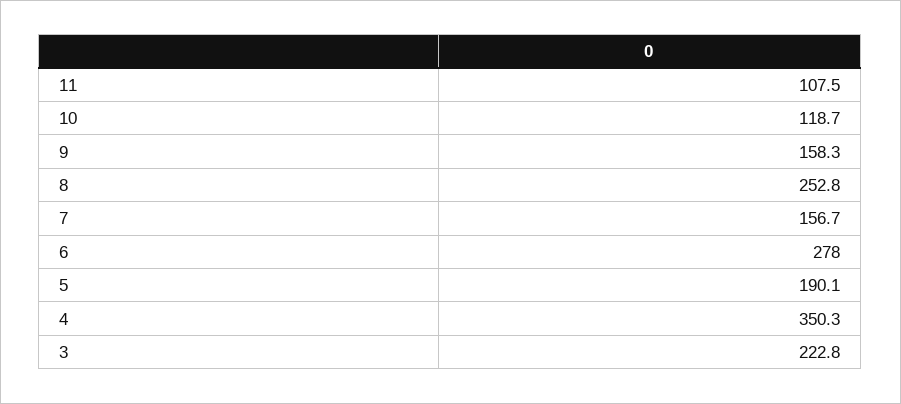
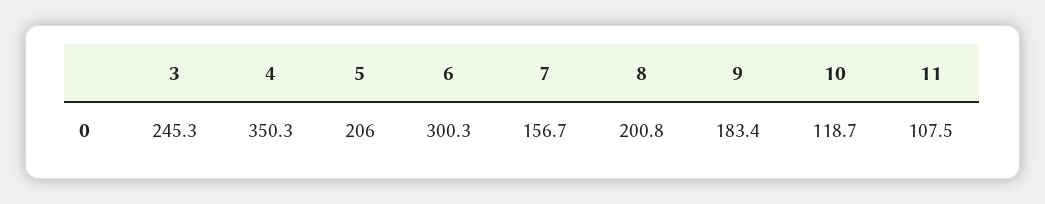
9: 158.3 -> 183.4
8: 252.8 -> 200.8
6: 278 -> 300.3
5: 190.1 -> 206
3: 222.8 -> 245.3

